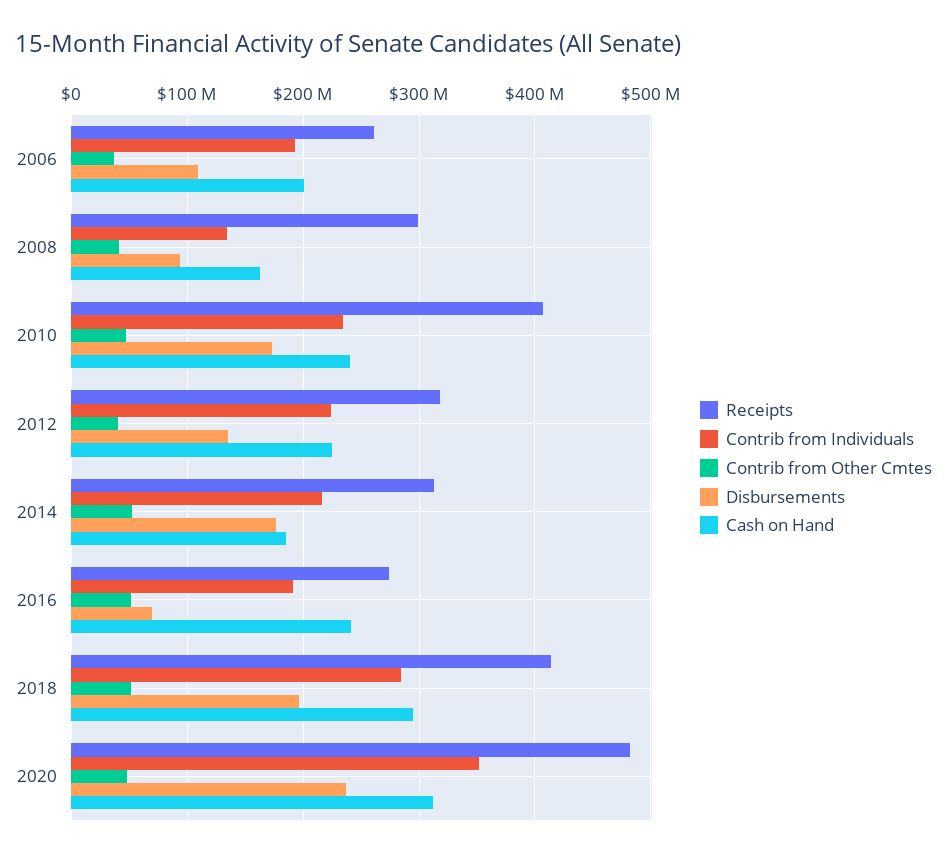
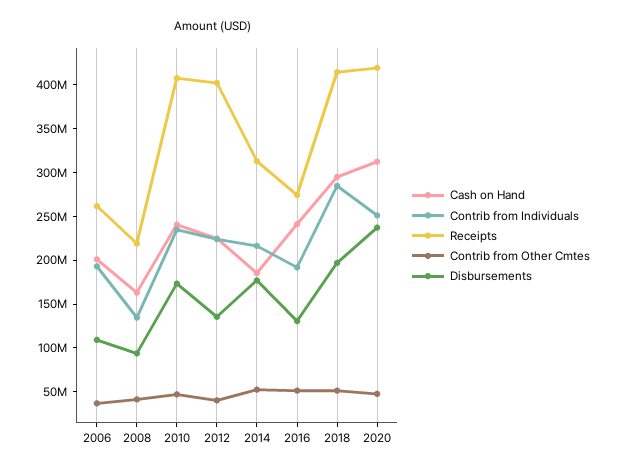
Receipts, 2008: 300000000 -> 220000000
Receipts, 2012: 320000000 -> 400000000
Disbursements, 2016: 70000000 -> 130000000
Receipts, 2020: 480000000 -> 420000000
Contrib from Individuals, 2020: 350000000 -> 250000000

